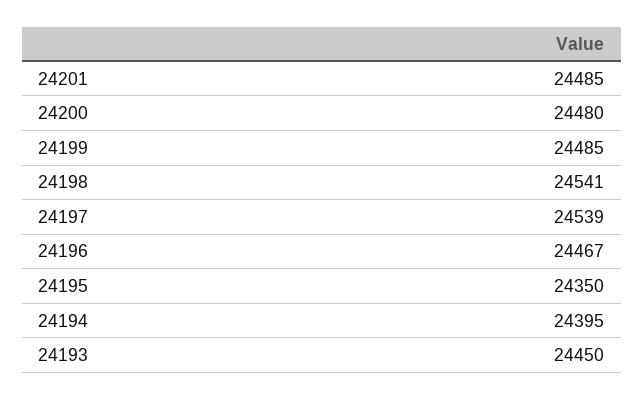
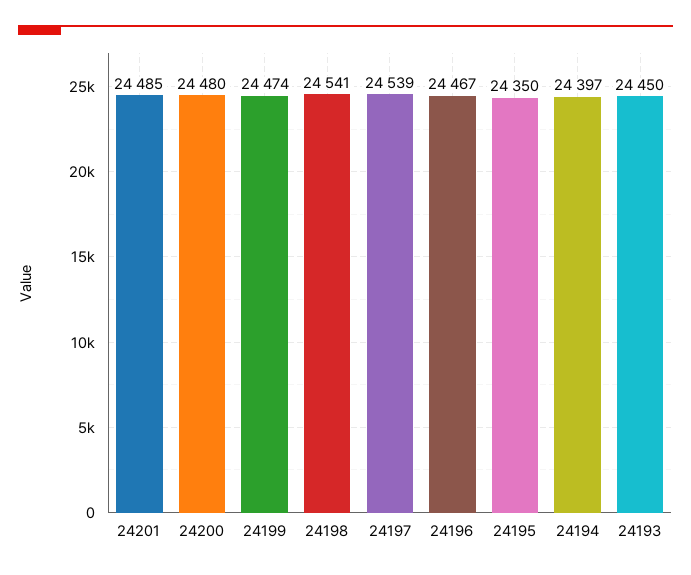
24199: 24485 -> 24474
24194: 24395 -> 24397

